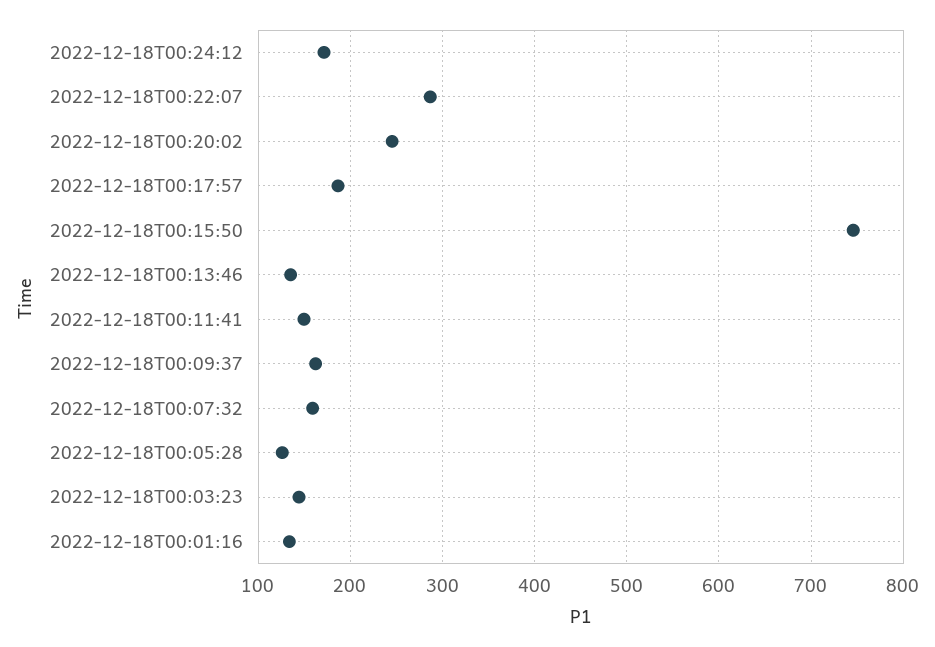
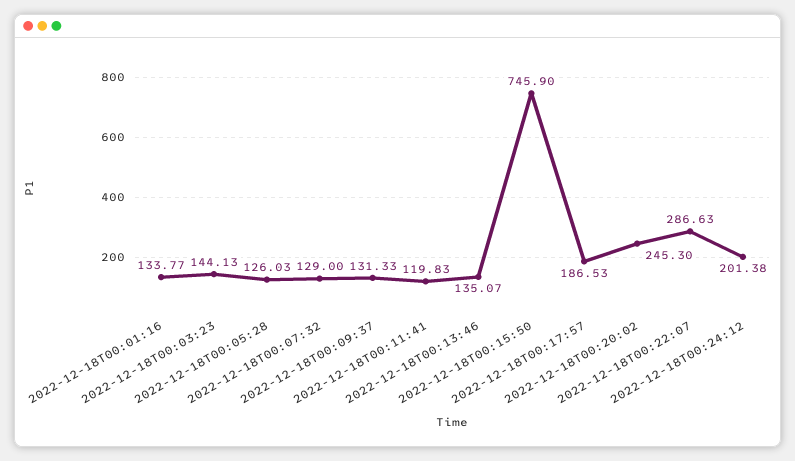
2022-12-18T00:24:12: 170 -> 201.38
2022-12-18T00:11:41: 150 -> 119.83
2022-12-18T00:09:37: 160 -> 131.33
2022-12-18T00:07:32: 160 -> 129

